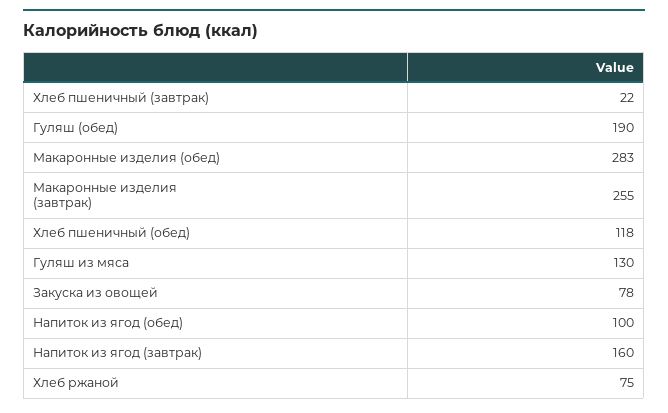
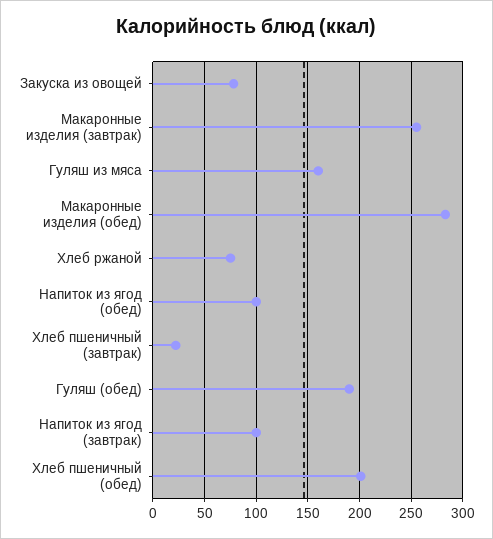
Хлеб пшеничный (обед): 118 -> 200
Гуляш из мяса: 130 -> 160
Напиток из ягод (завтрак): 160 -> 100

